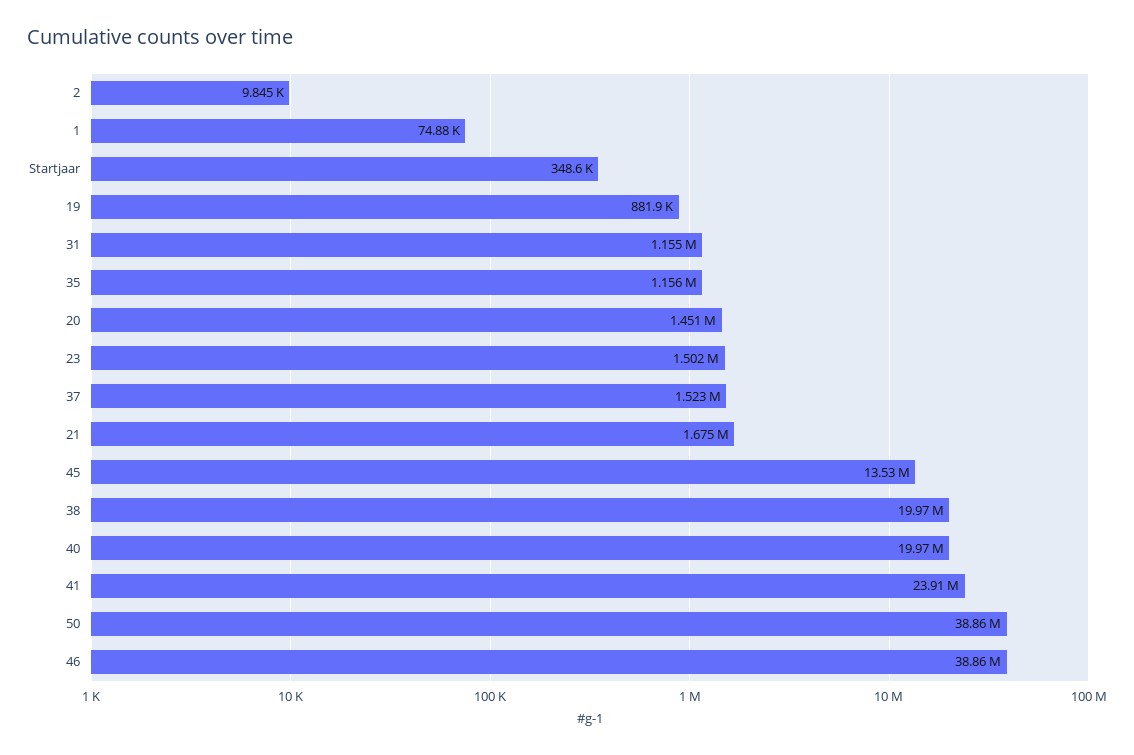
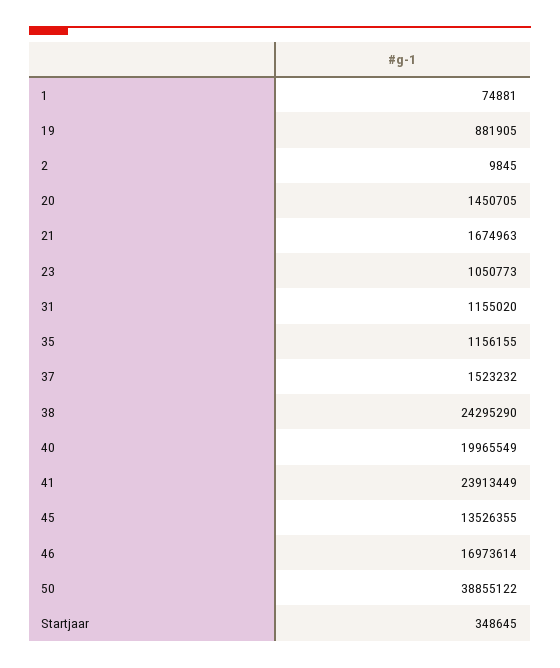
23: 1502000 -> 1050773
38: 19970000 -> 24295290
46: 38860000 -> 16973614

